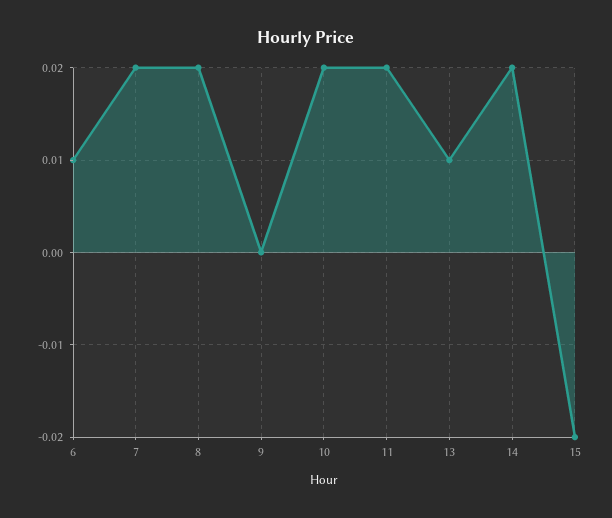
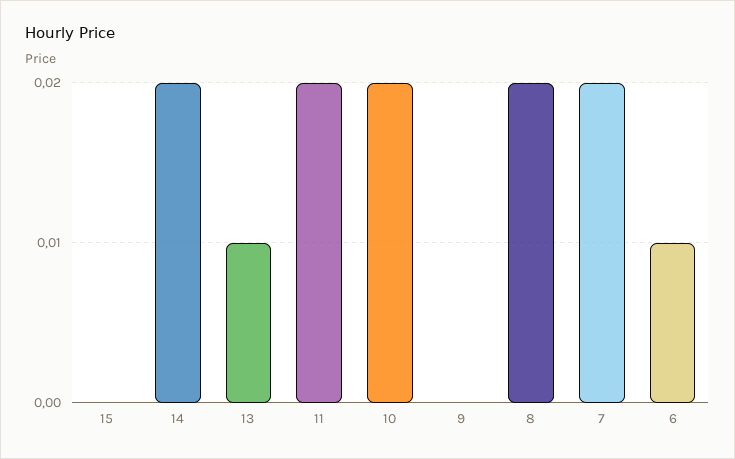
15: -0.02 -> 0

